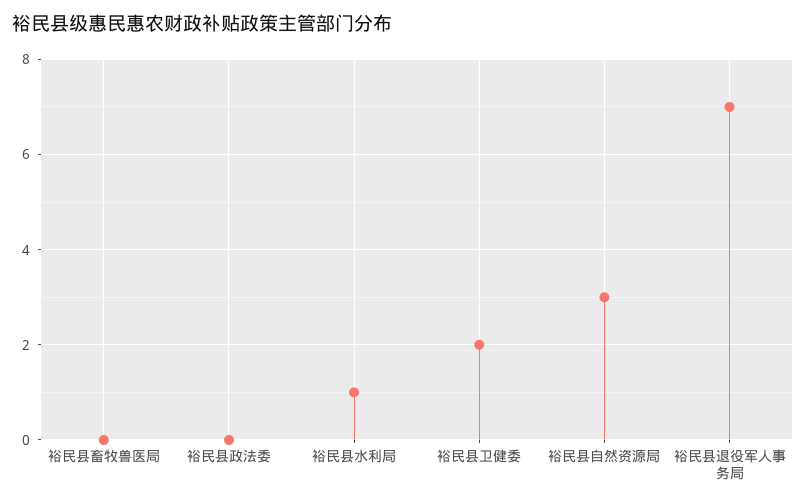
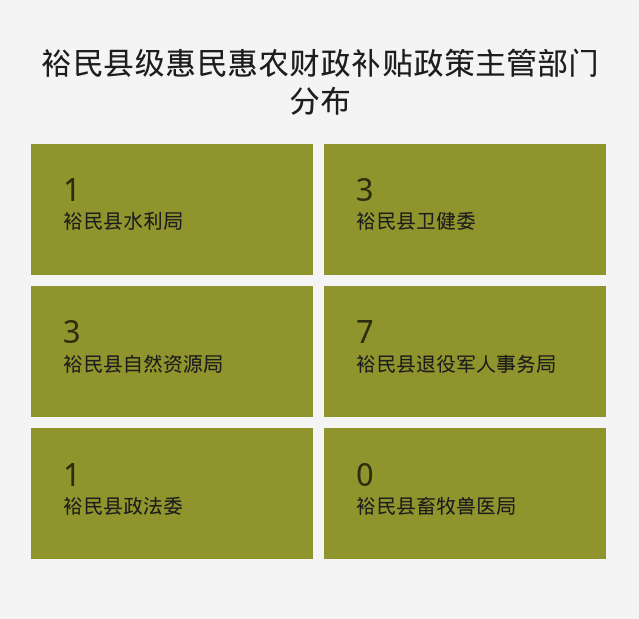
裕民县政法委: 0 -> 1
裕民县卫健委: 2 -> 3

